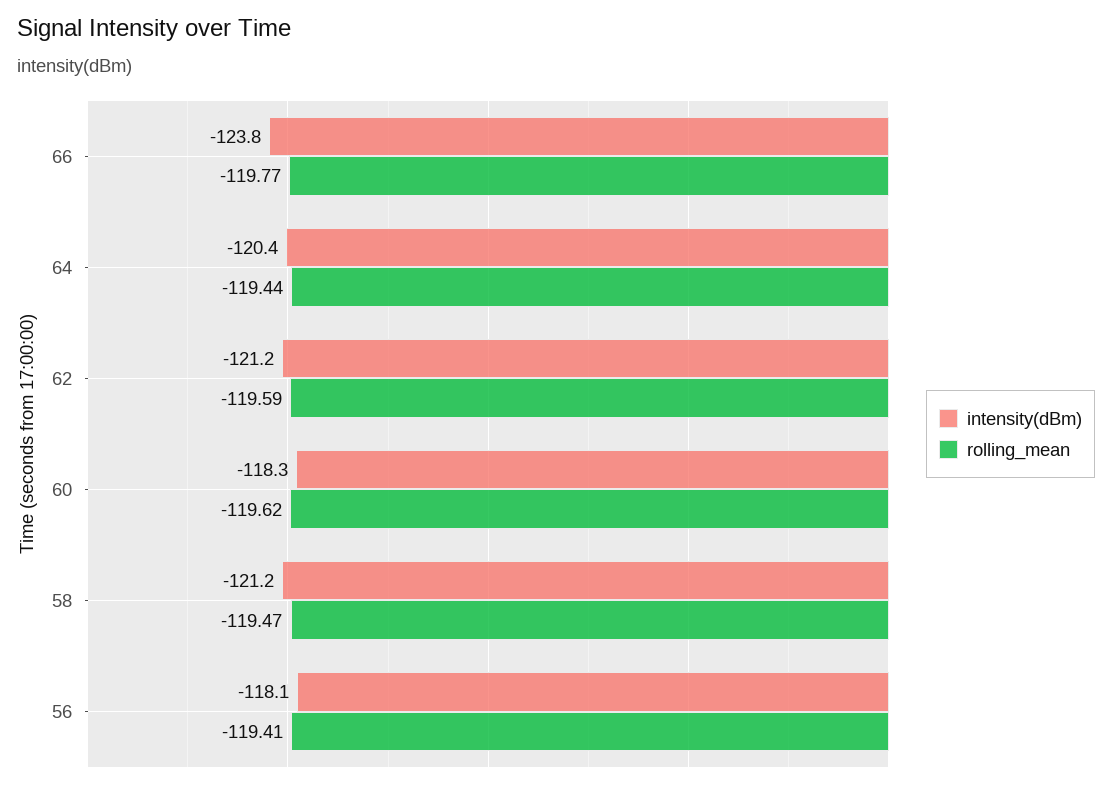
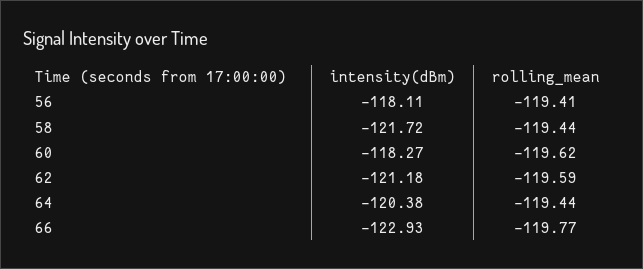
intensity(dBm), 66: -123.8 -> -122.93
intensity(dBm), 58: -121.2 -> -121.72
rolling_mean, 58: -119.47 -> -119.44

